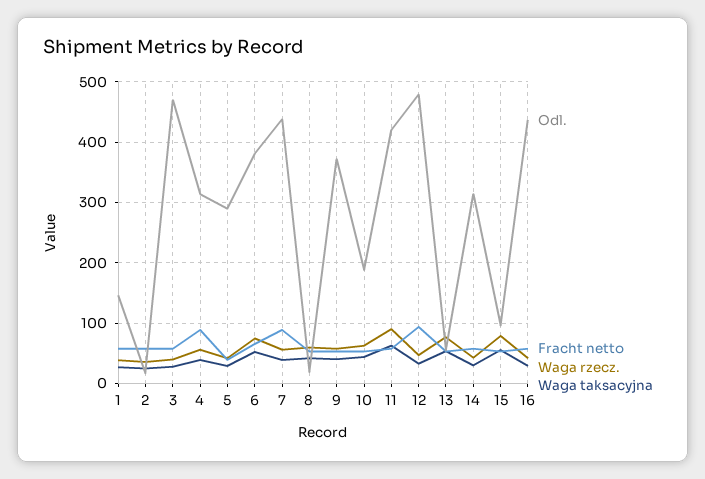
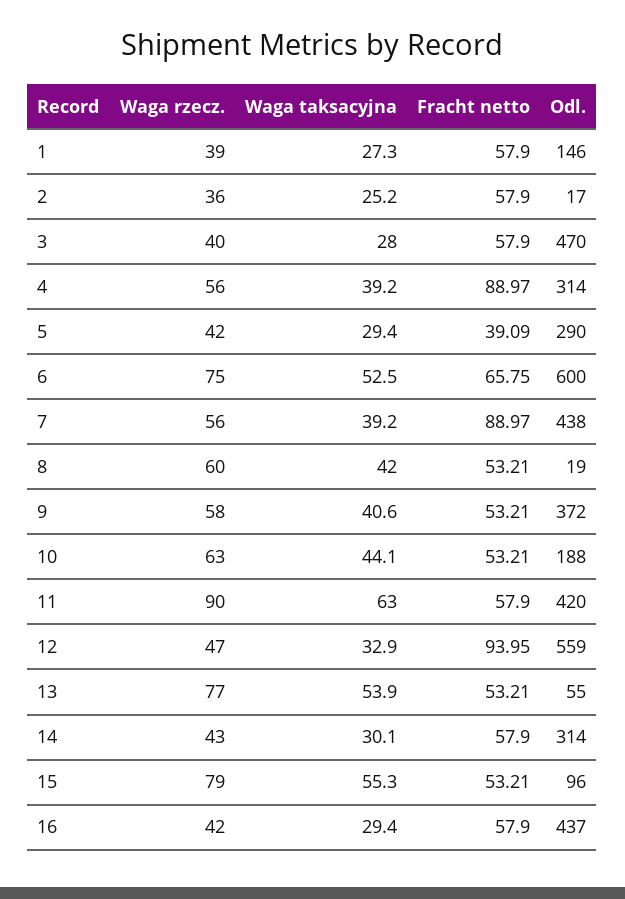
Odl., 6: 380 -> 600
Odl., 12: 480 -> 559

